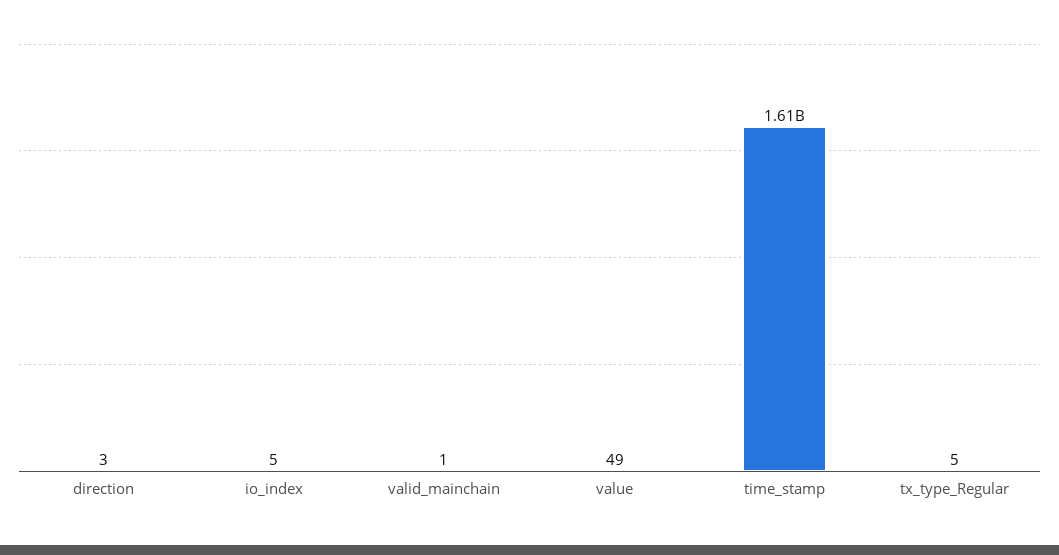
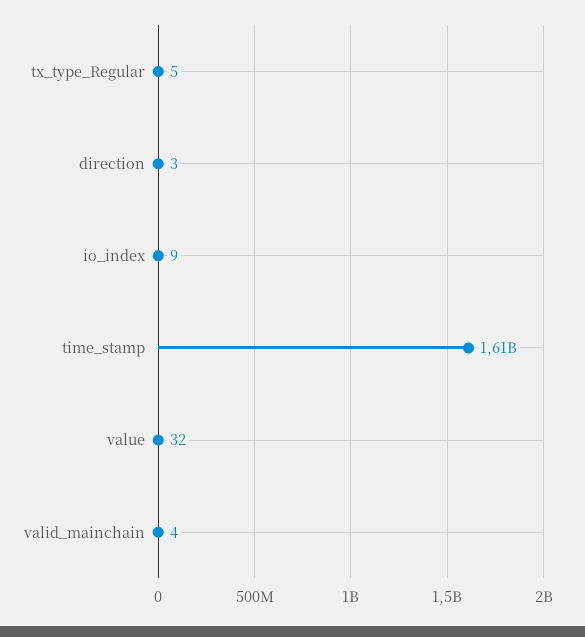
io_index: 5 -> 9
valid_mainchain: 1 -> 4
value: 49 -> 32

